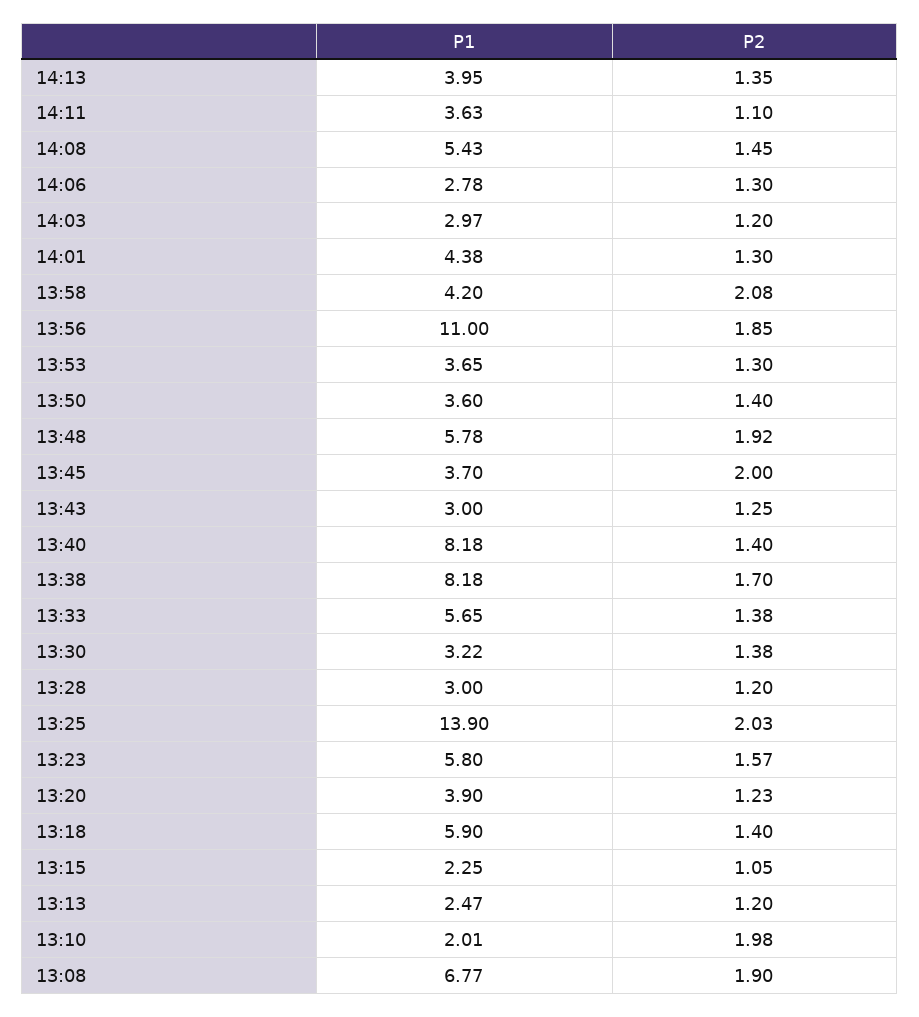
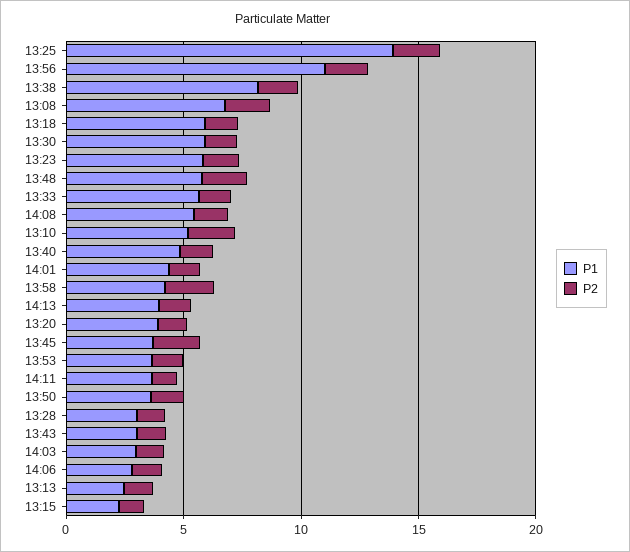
P1, 13:40: 8.18 -> 5
P1, 13:30: 3.22 -> 6
P1, 13:10: 2.01 -> 5

